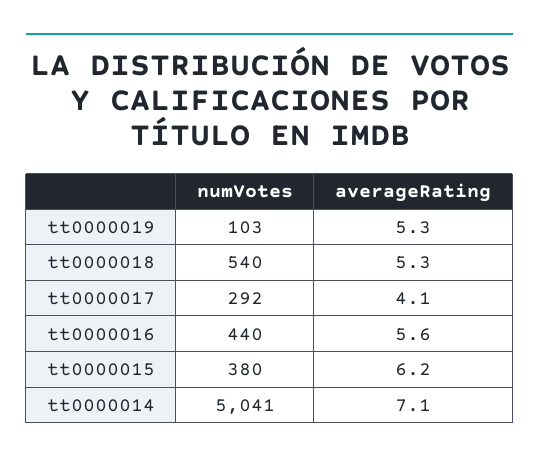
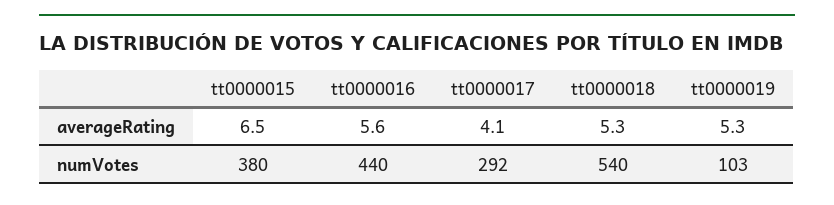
averageRating, tt0000015: 6.2 -> 6.5
numVotes, tt0000014: 5041 -> none
averageRating, tt0000014: 7.1 -> none

